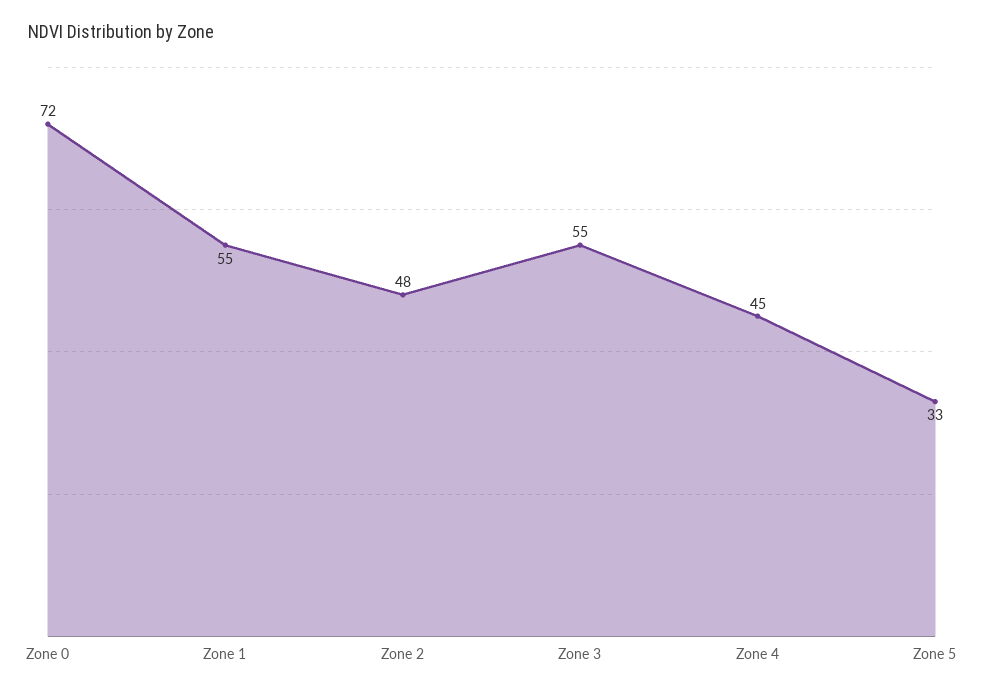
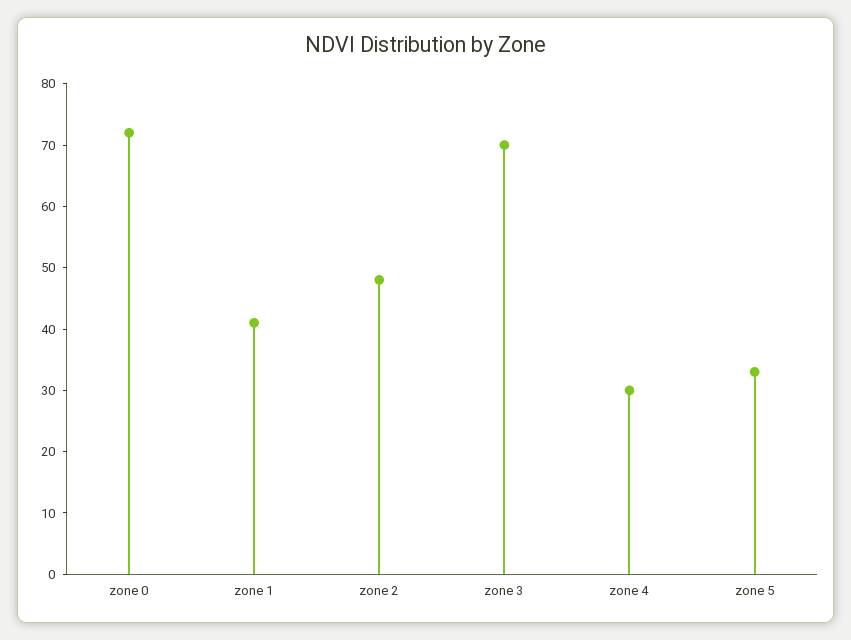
Zone 1: 55 -> 40
Zone 3: 55 -> 70
Zone 4: 45 -> 30

